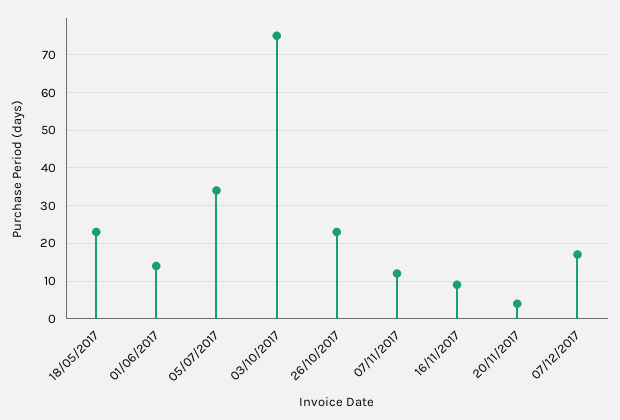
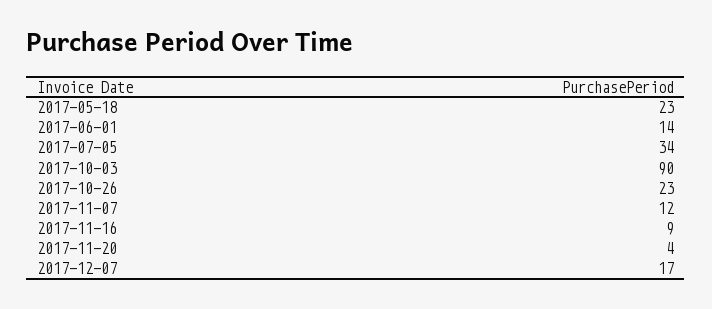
03/10/2017: 75 -> 90

